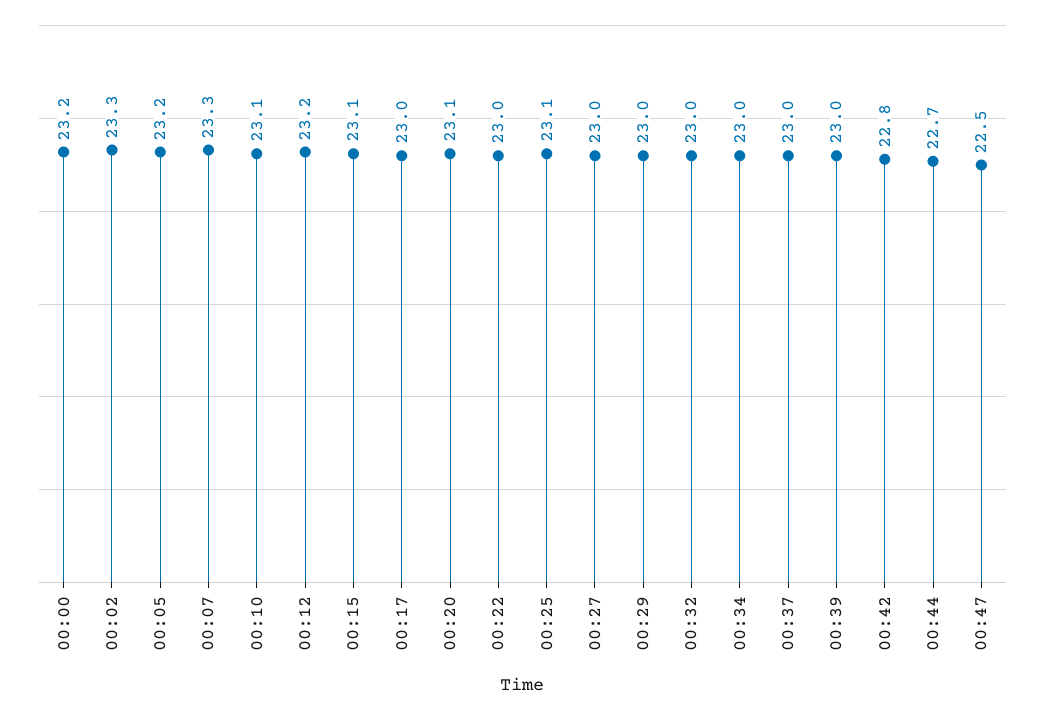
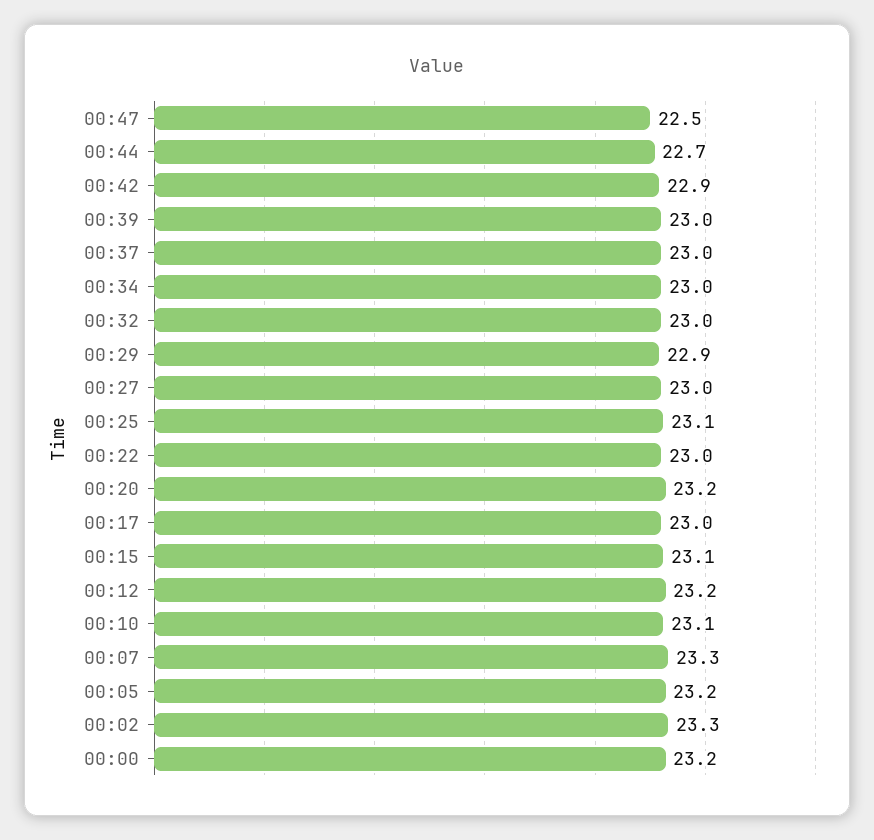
00:20: 23.1 -> 23.2
00:29: 23 -> 22.9
00:42: 22.8 -> 22.9

